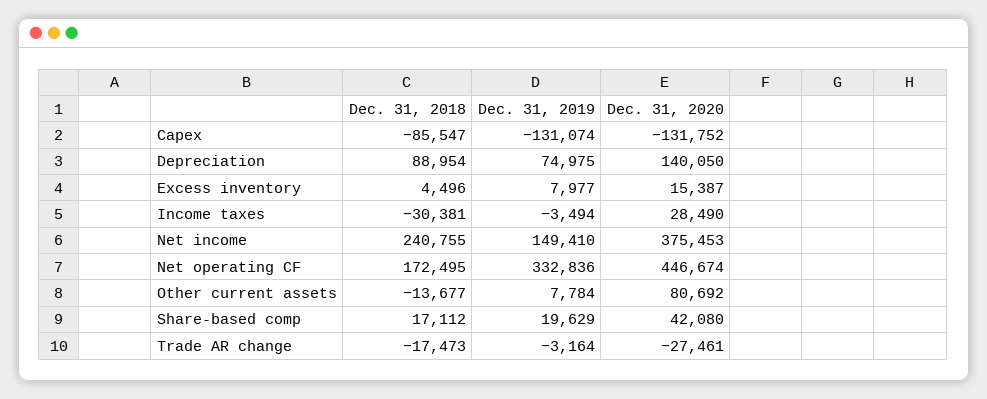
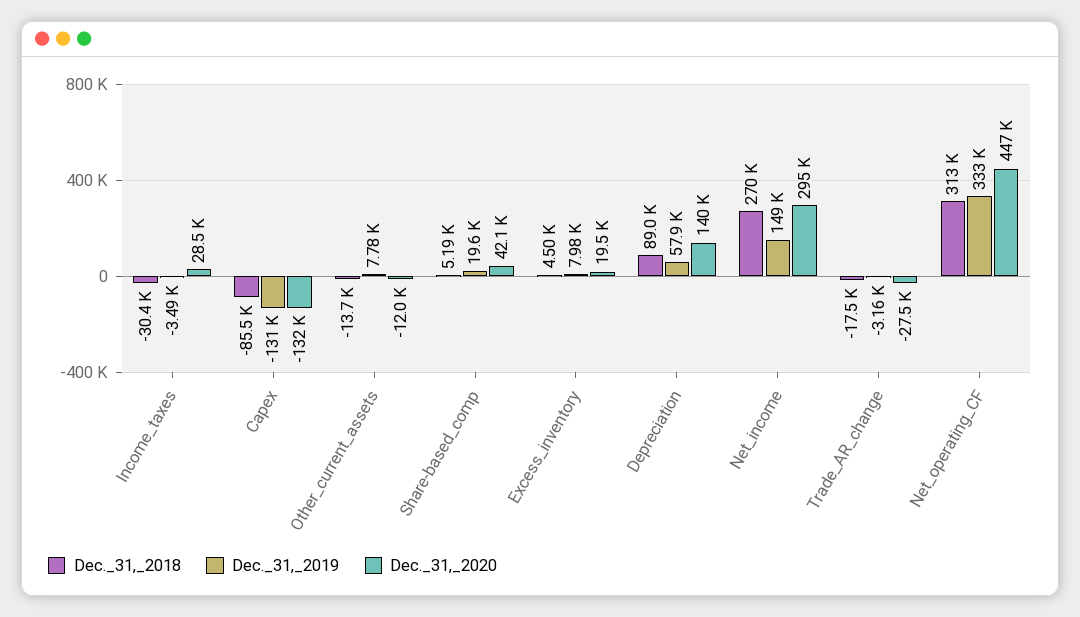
Dec. 31, 2019, Depreciation: 74975 -> 57900
Dec. 31, 2020, Excess inventory: 15387 -> 19500
Dec. 31, 2018, Net income: 240755 -> 270000
Dec. 31, 2020, Net income: 375453 -> 295000
Dec. 31, 2018, Net operating CF: 172495 -> 313000
Dec. 31, 2020, Other current assets: 80692 -> -12000
Dec. 31, 2018, Share-based comp: 17112 -> 5190

